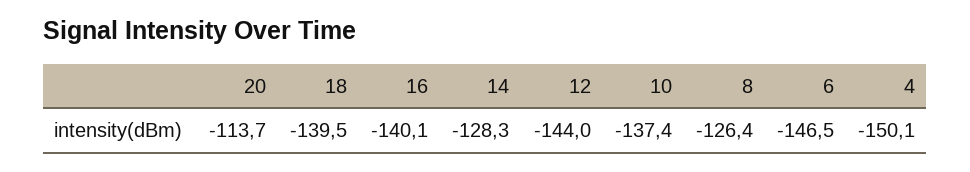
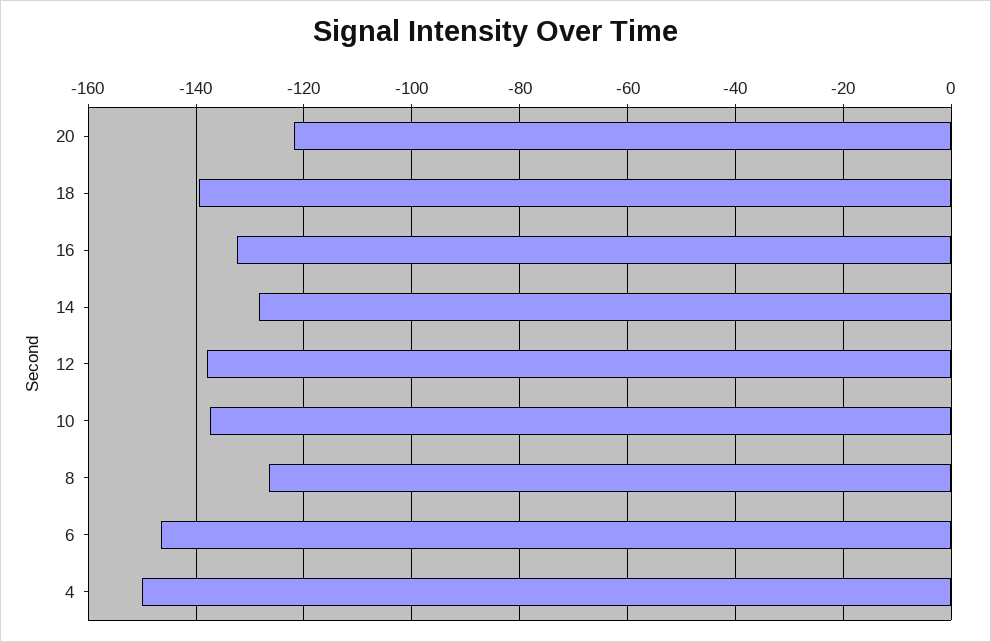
20: -113.7 -> -122
16: -140.1 -> -132
12: -144 -> -138

